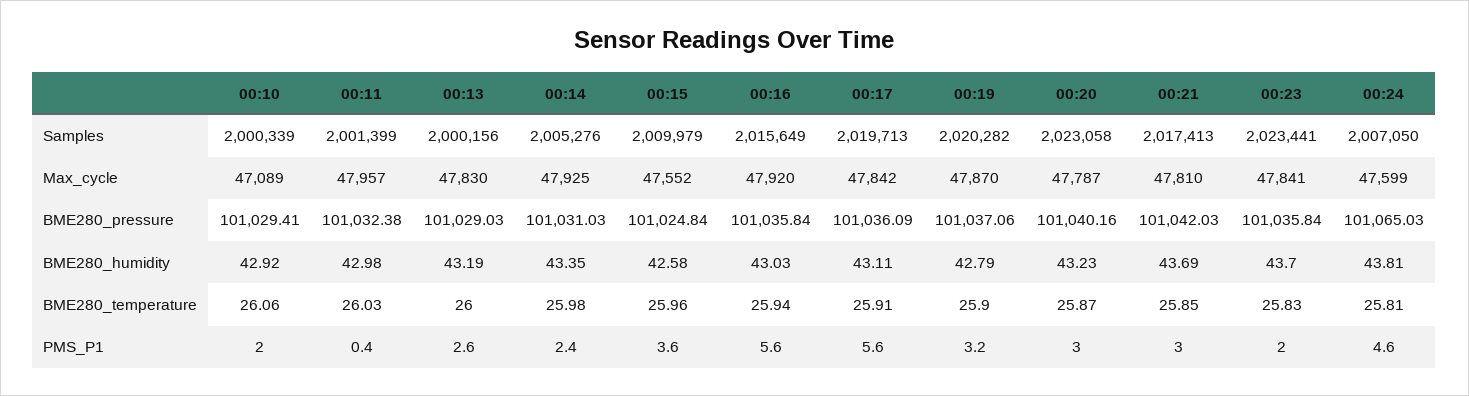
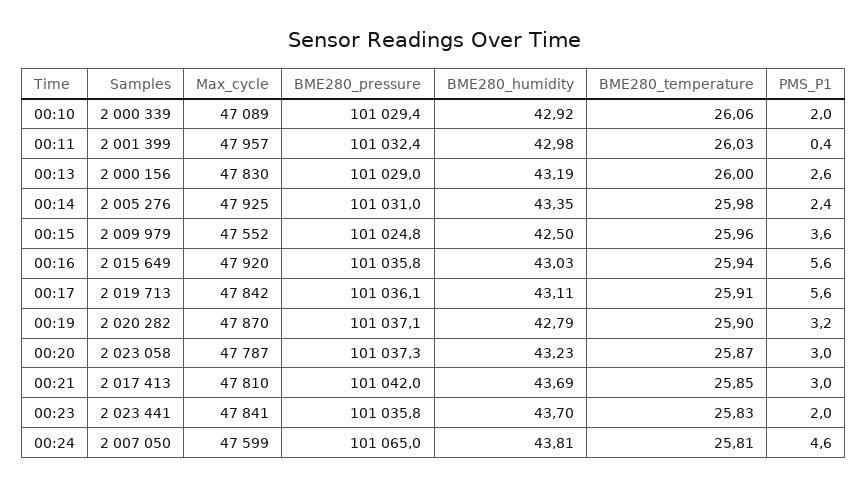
00:20, BME280_pressure: 101040.16 -> 101037.3
00:15, BME280_humidity: 42.58 -> 42.5

